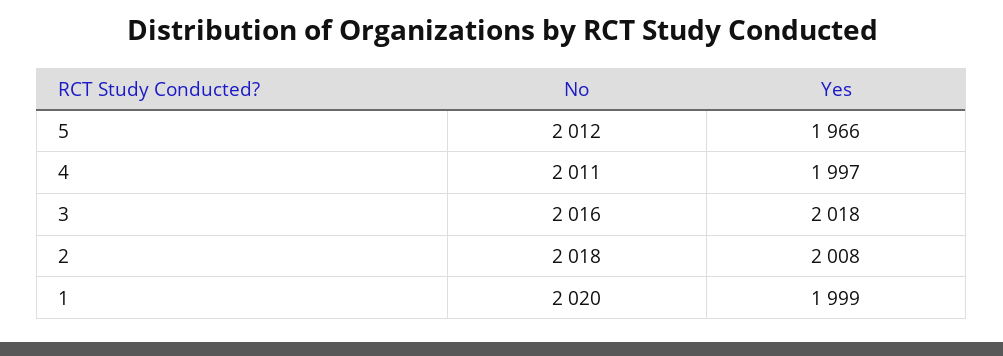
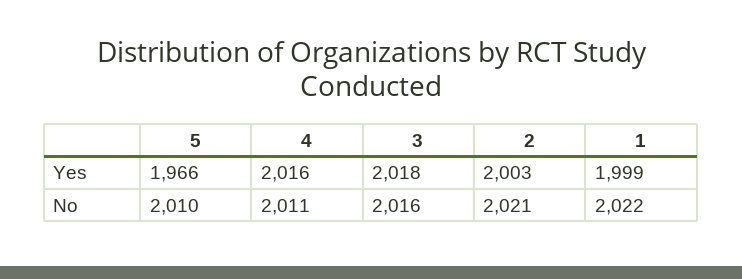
No, 5: 2012 -> 2010
Yes, 4: 1997 -> 2016
No, 2: 2018 -> 2021
Yes, 2: 2008 -> 2003
No, 1: 2020 -> 2022

